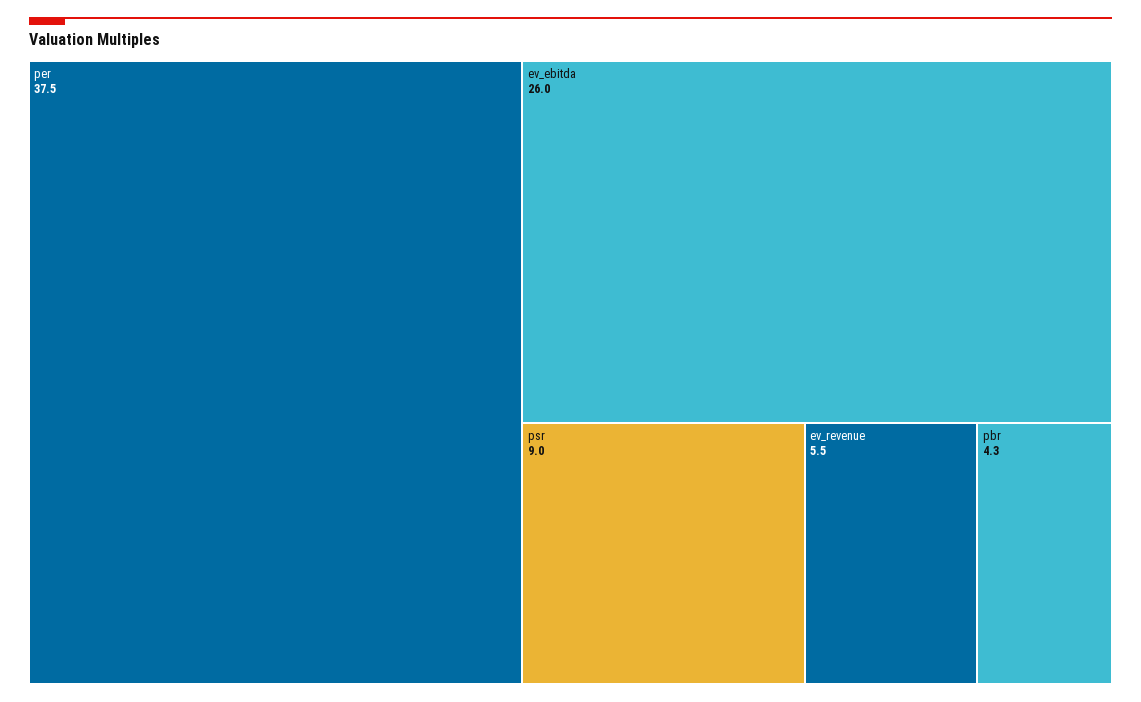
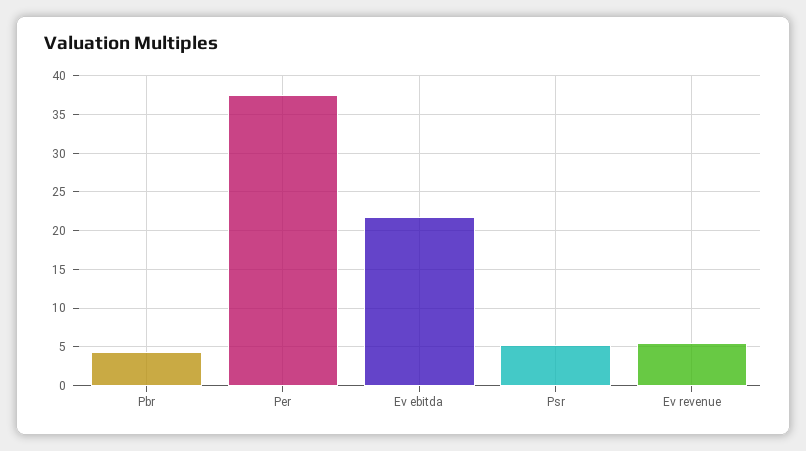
ev_ebitda: 26 -> 22
psr: 9 -> 5

